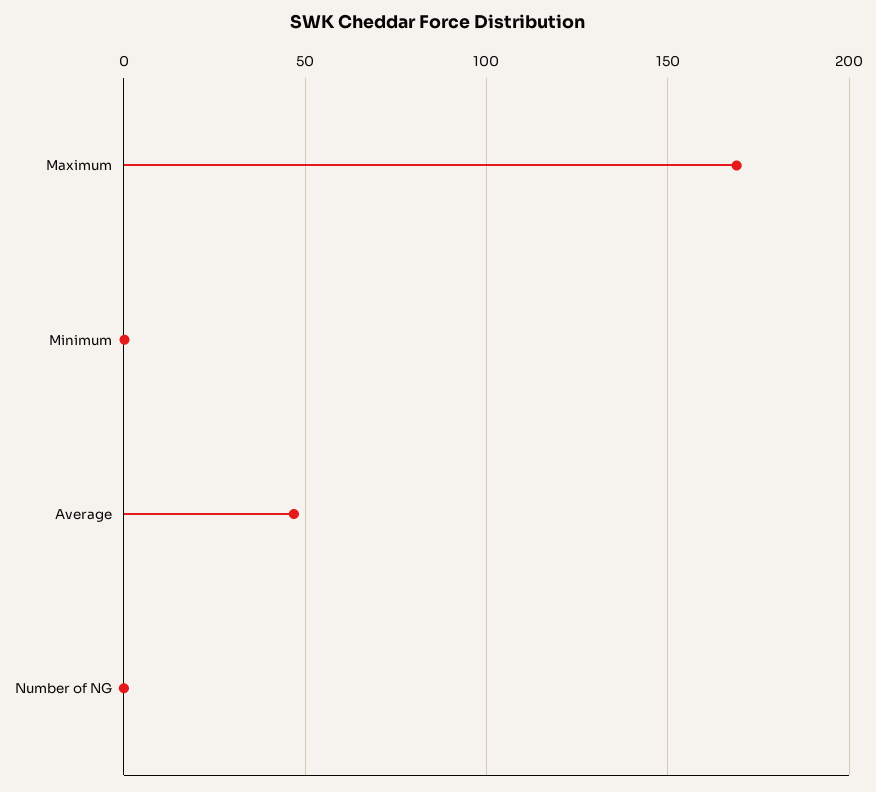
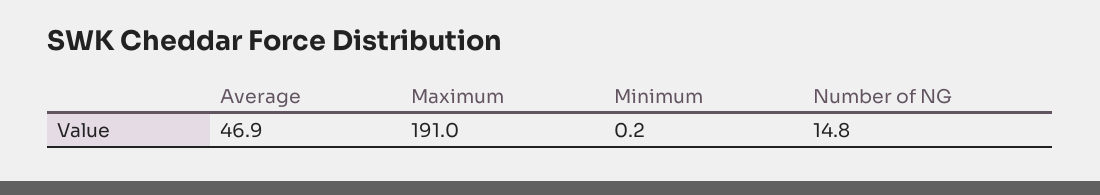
Maximum: 170 -> 191
Number of NG: 0 -> 14.8

